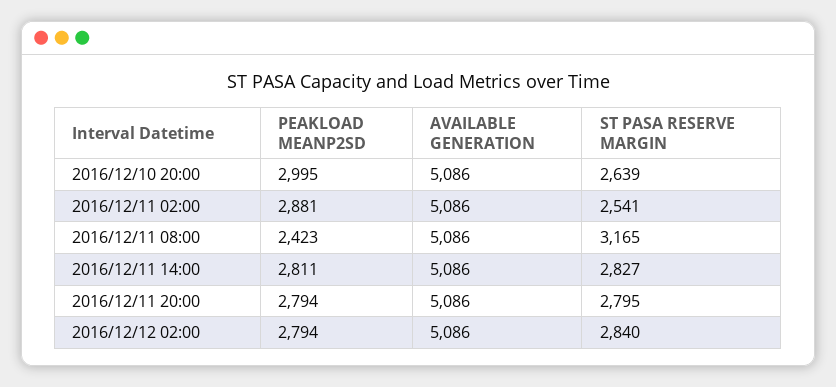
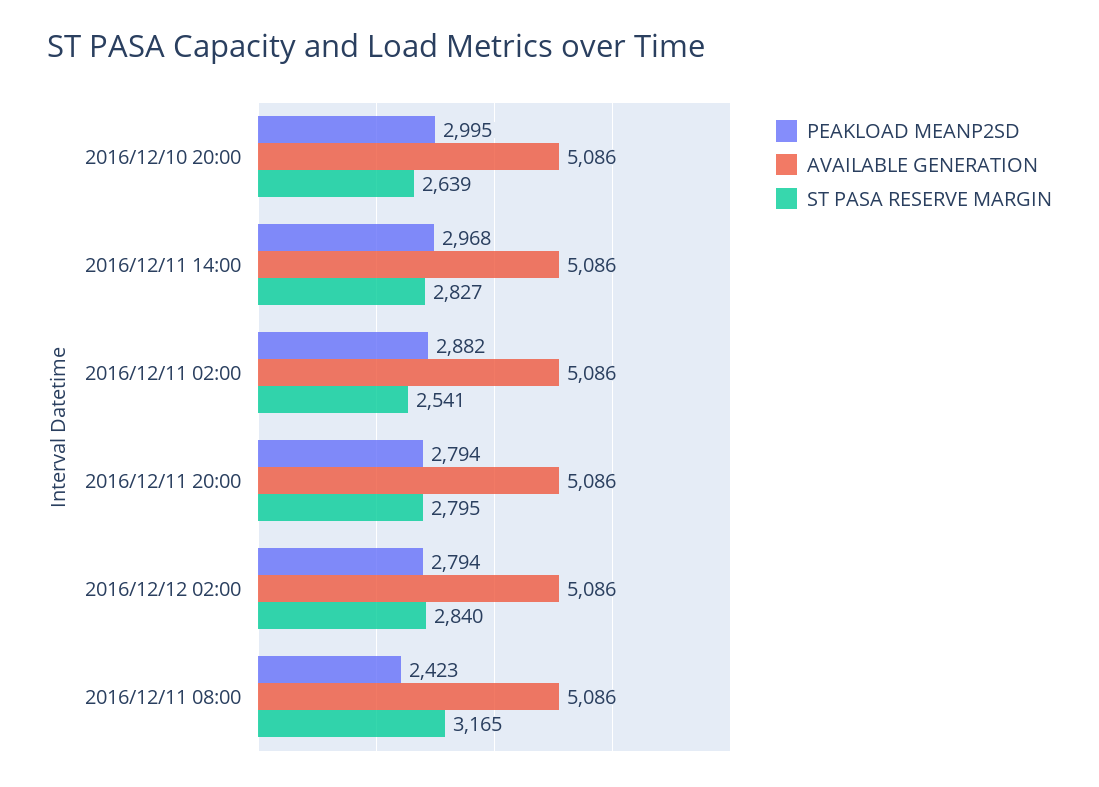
PEAKLOAD MEANP2SD, 2016/12/11 02:00: 2881 -> 2882
PEAKLOAD MEANP2SD, 2016/12/11 14:00: 2811 -> 2968

